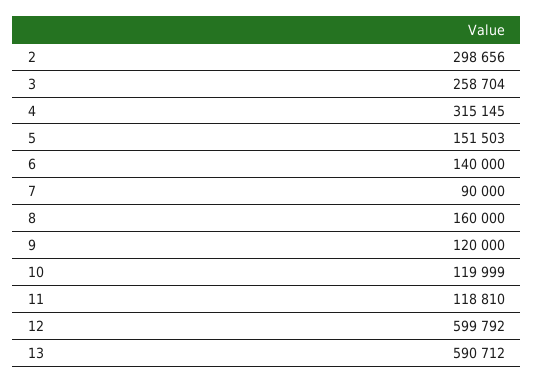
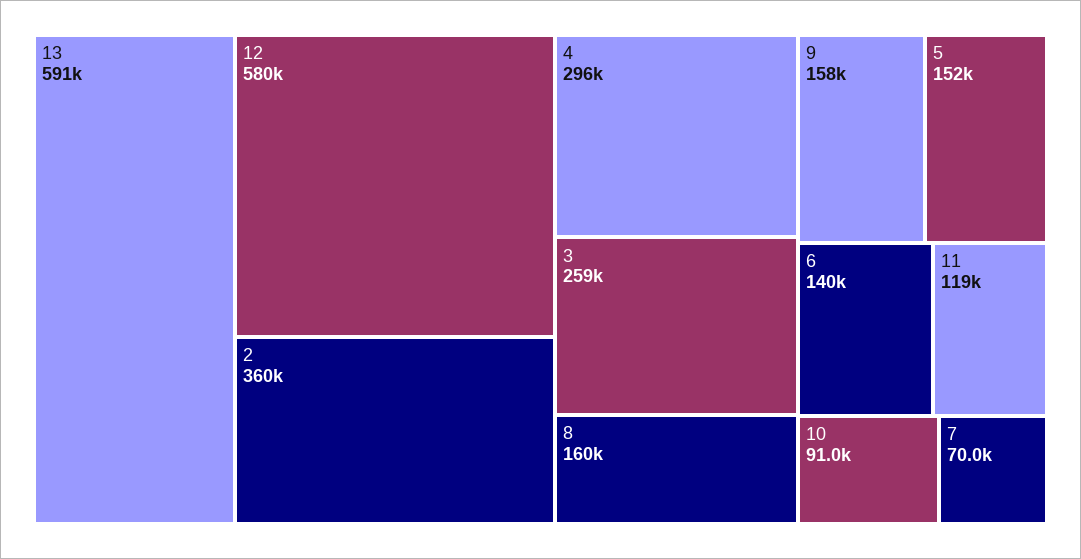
2: 298656 -> 360000
4: 315145 -> 296000
7: 90000 -> 70000
9: 120000 -> 158000
10: 119999 -> 91000
12: 599792 -> 580000

